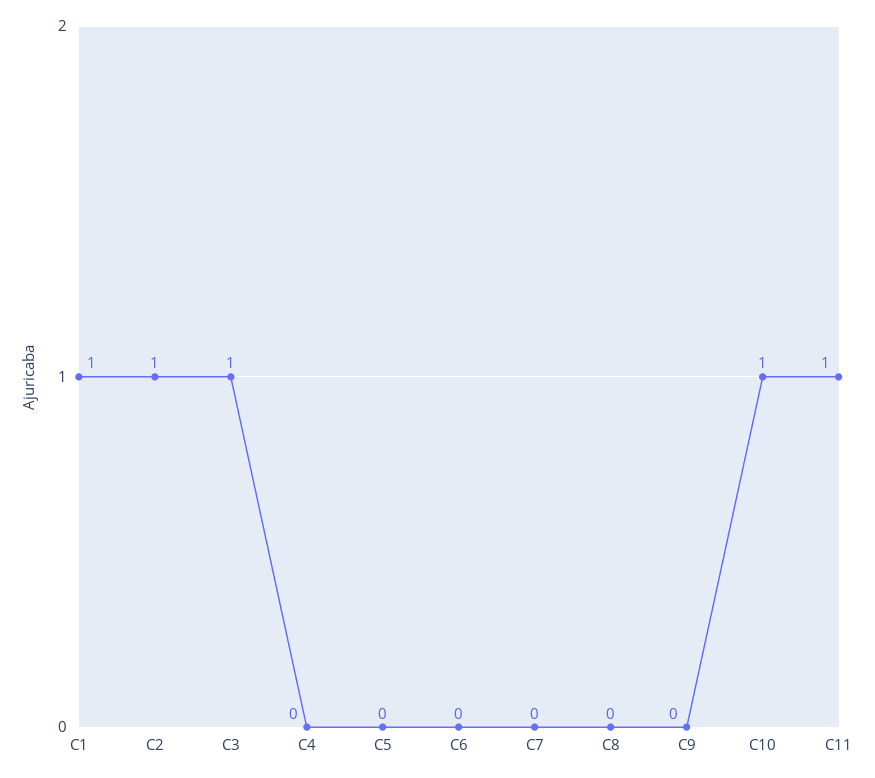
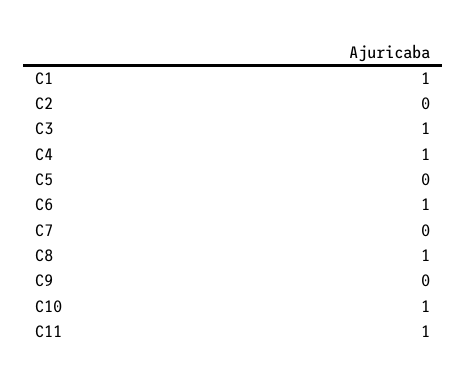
C2: 1 -> 0
C4: 0 -> 1
C6: 0 -> 1
C8: 0 -> 1

